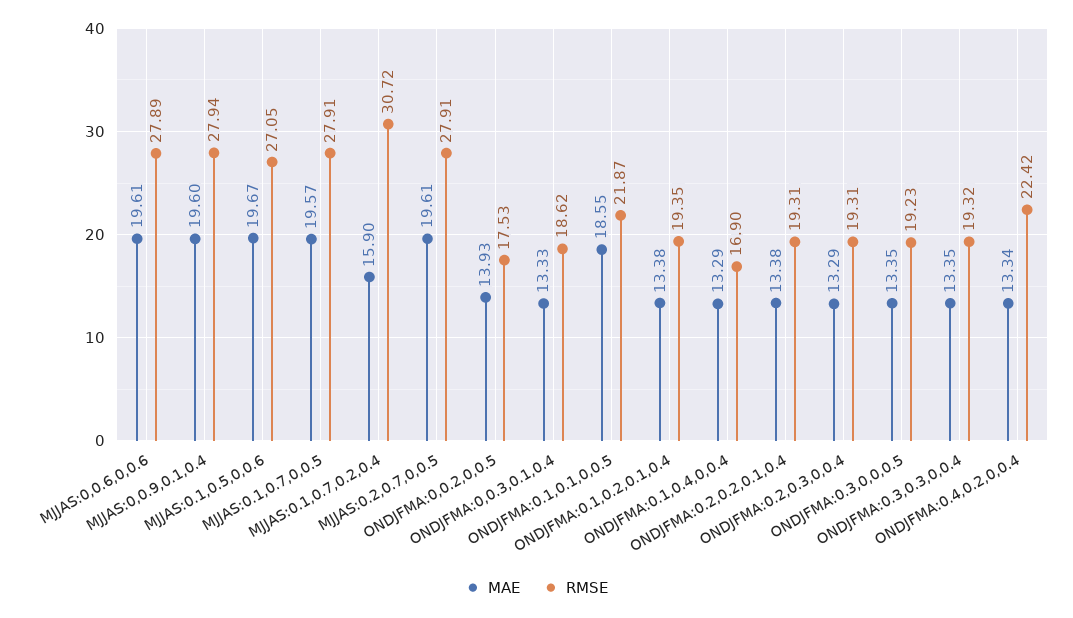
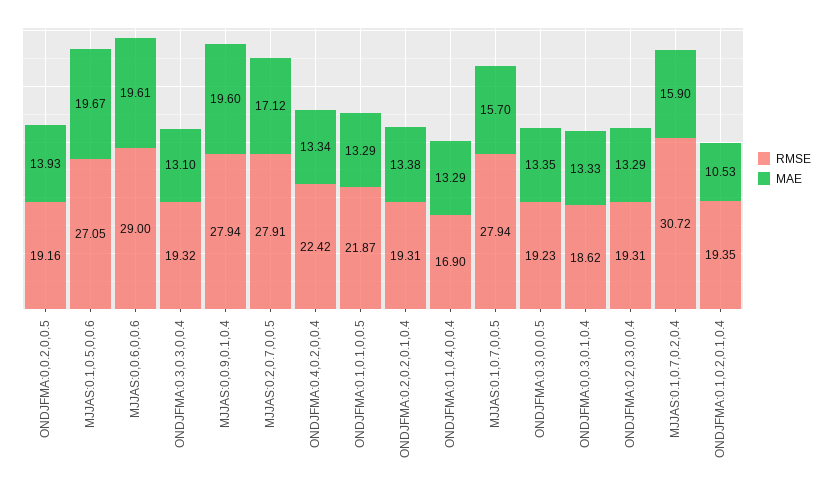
RMSE, MJJAS:0,0.6,0,0.6: 27.89 -> 29
MAE, MJJAS:0.1,0.7,0,0.5: 19.57 -> 15.7
RMSE, MJJAS:0.1,0.7,0,0.5: 27.91 -> 27.94
MAE, MJJAS:0.2,0.7,0,0.5: 19.61 -> 17.12
RMSE, ONDJFMA:0,0.2,0,0.5: 17.53 -> 19.16
MAE, ONDJFMA:0.1,0.1,0,0.5: 18.55 -> 13.29
MAE, ONDJFMA:0.1,0.2,0.1,0.4: 13.38 -> 10.53
MAE, ONDJFMA:0.3,0.3,0,0.4: 13.35 -> 13.1

